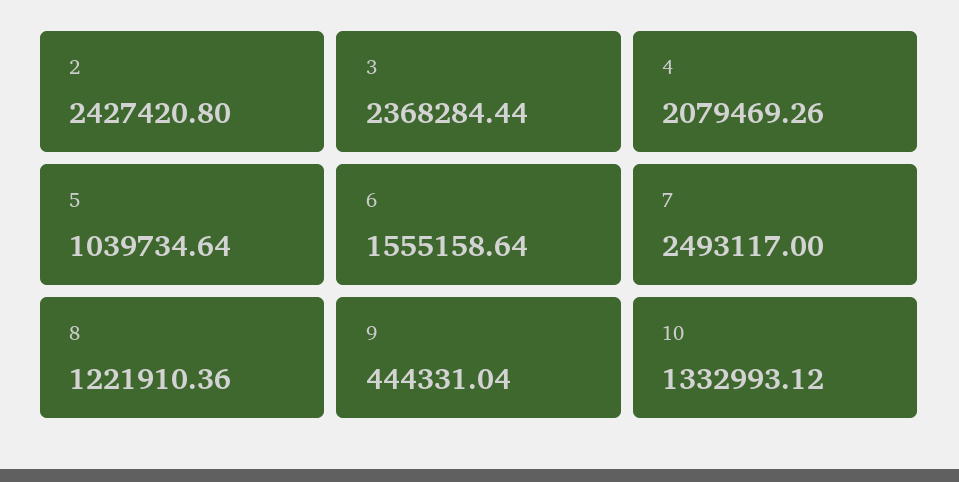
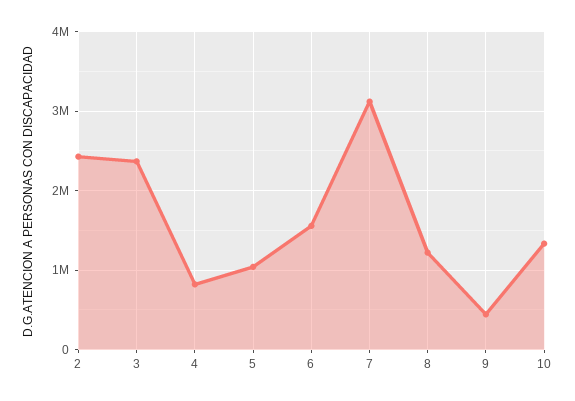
4: 2079469.26 -> 800000
7: 2493117 -> 3100000

